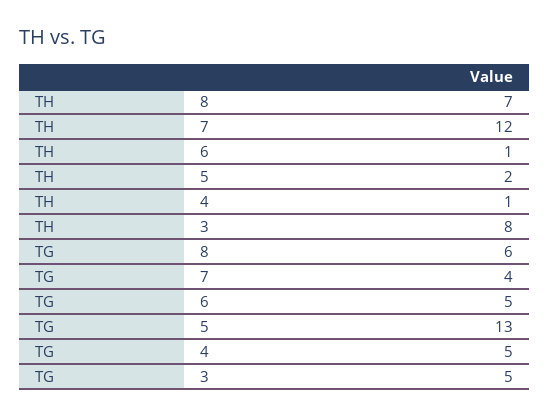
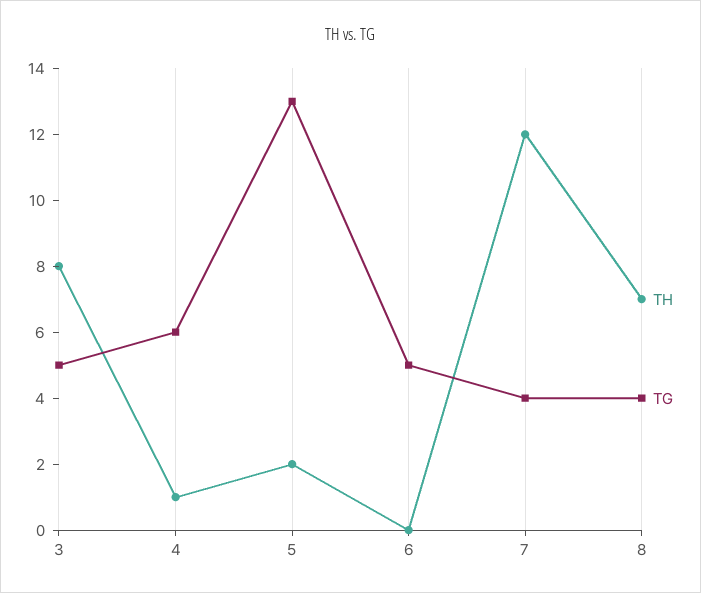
TH, 6: 1 -> 0
TG, 8: 6 -> 4
TG, 4: 5 -> 6

